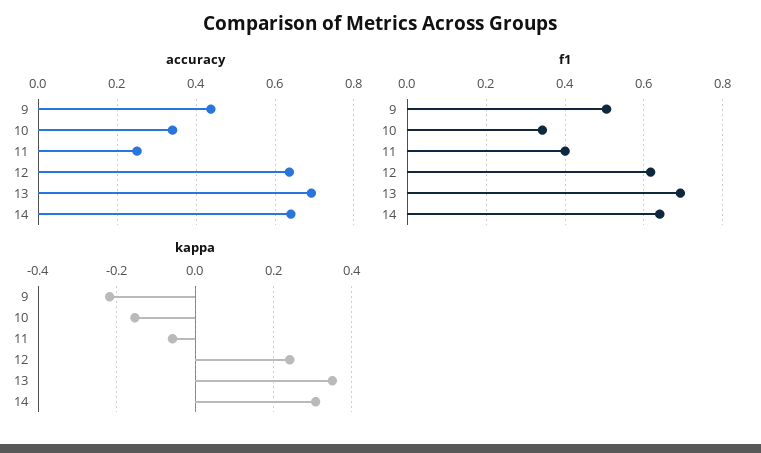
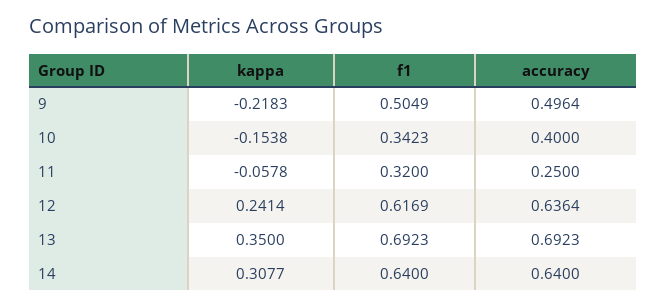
accuracy, 9: 0.44 -> 0.4964
accuracy, 10: 0.34 -> 0.4
f1, 11: 0.4 -> 0.32

